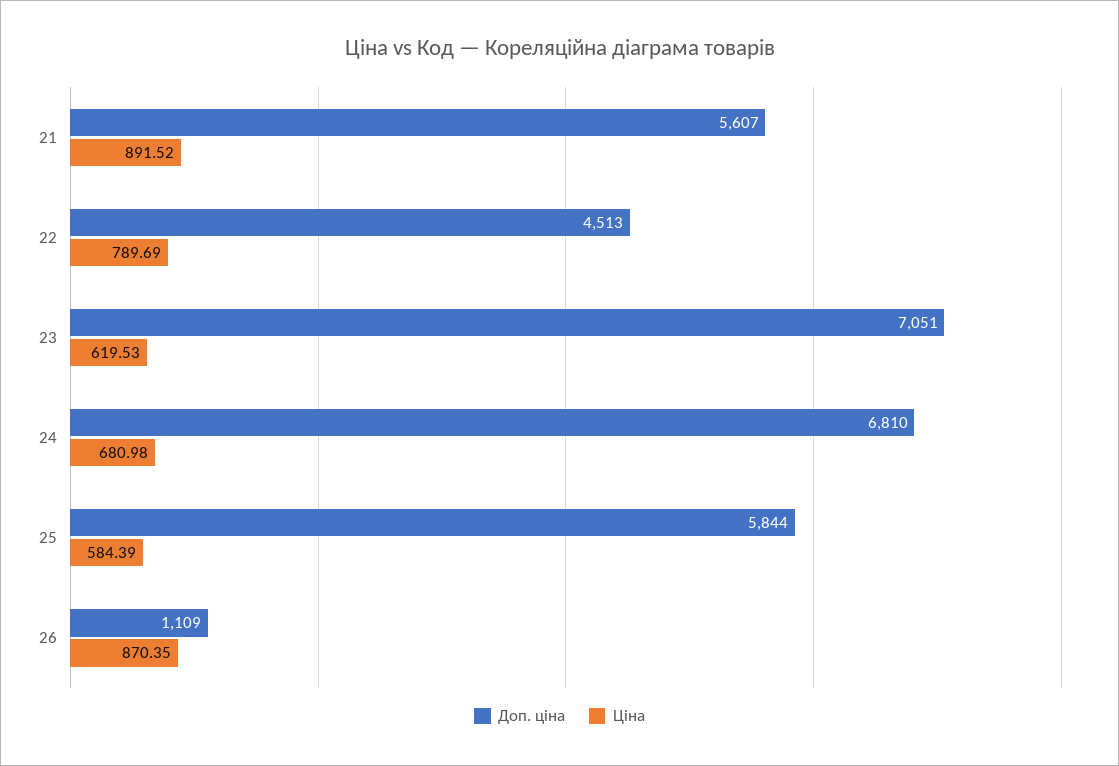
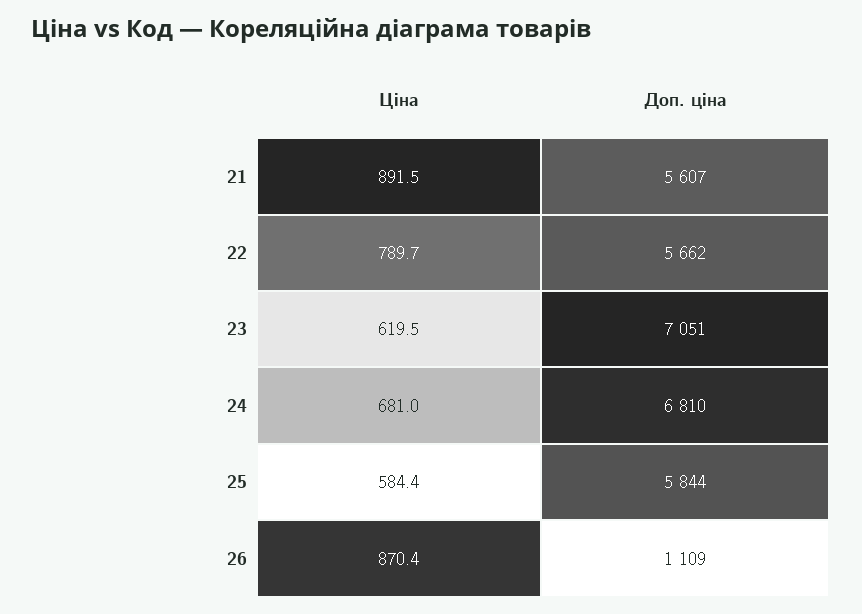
Доп. ціна, 22: 4513 -> 5662

